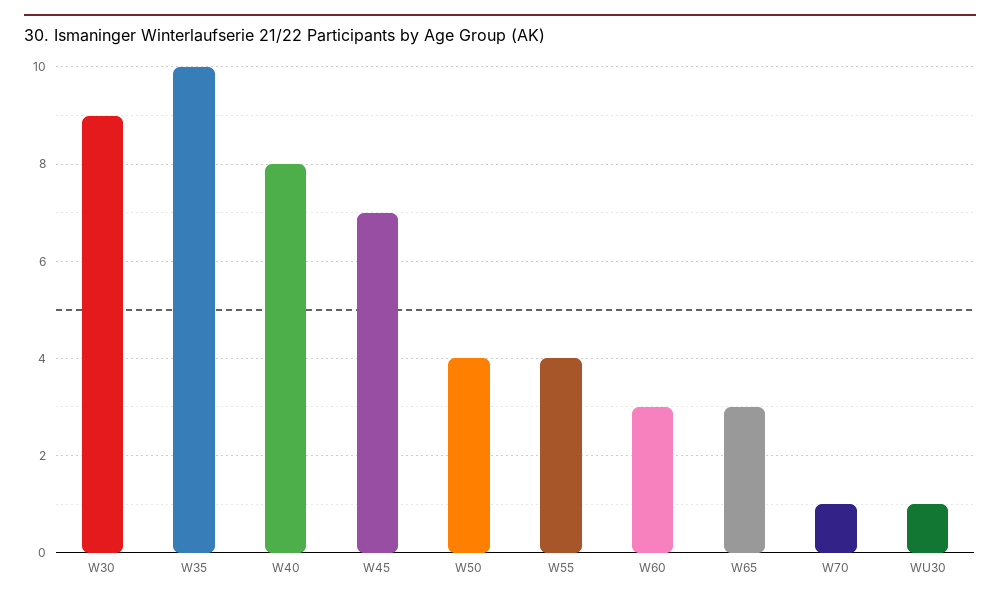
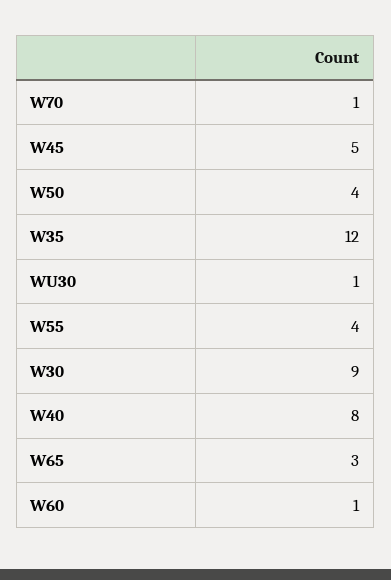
W35: 10 -> 12
W45: 7 -> 5
W60: 3 -> 1

